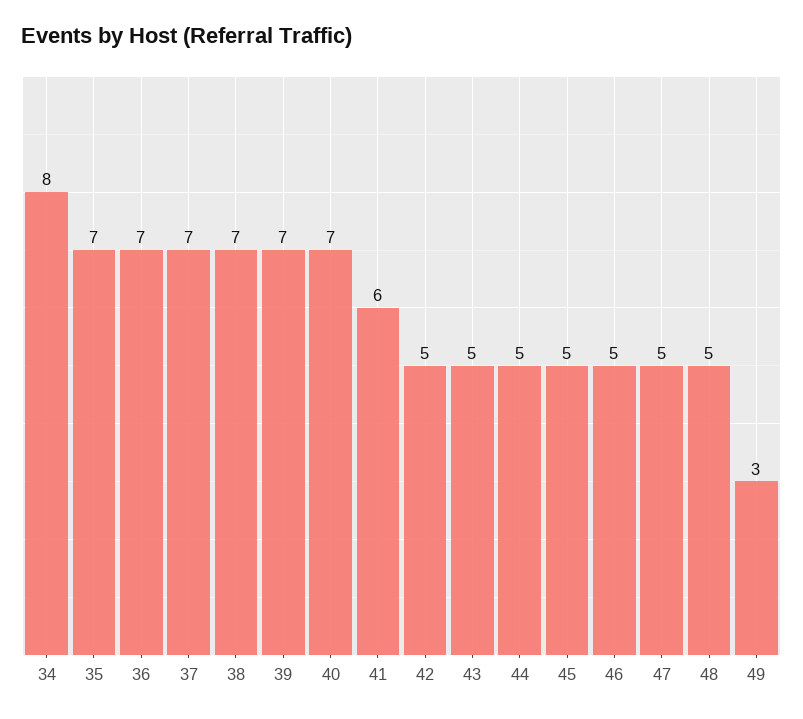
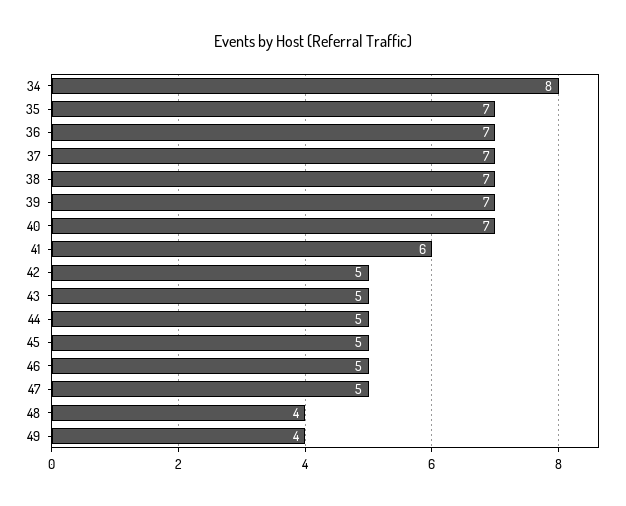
48: 5 -> 4
49: 3 -> 4

